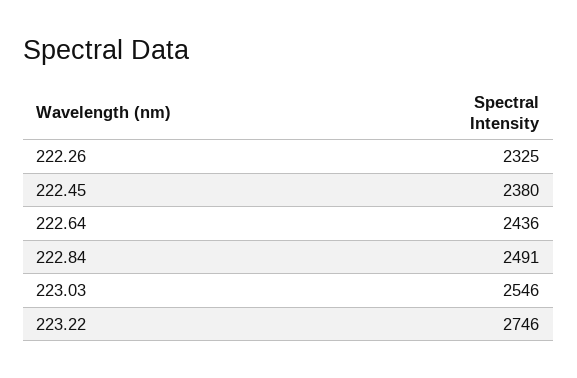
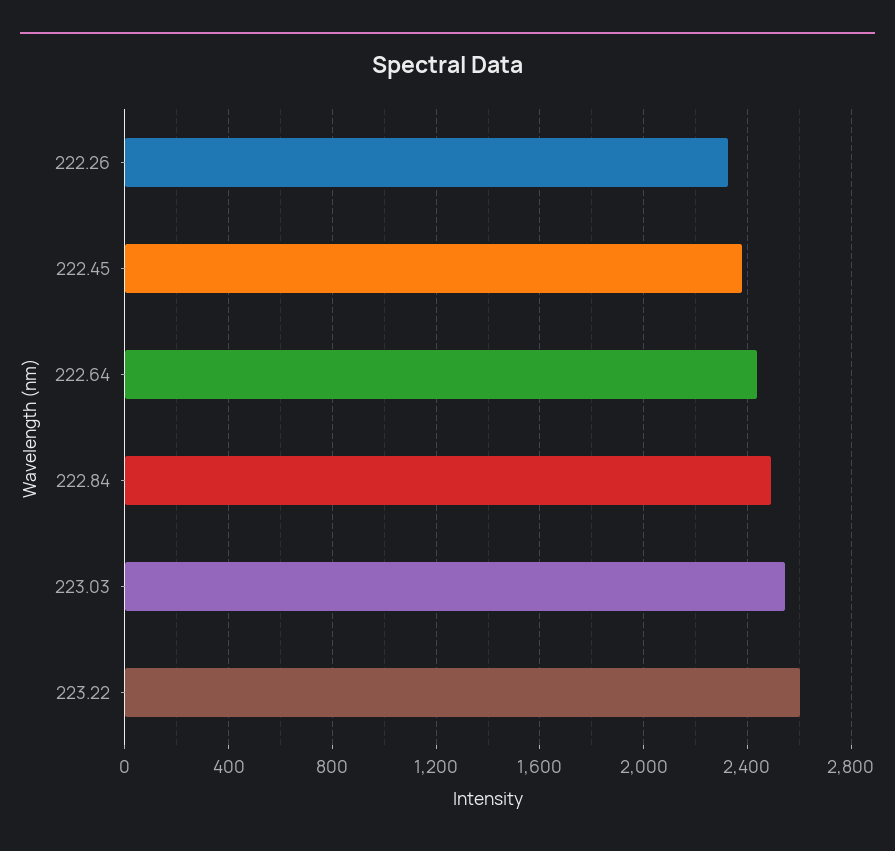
223.22: 2746 -> 2600

